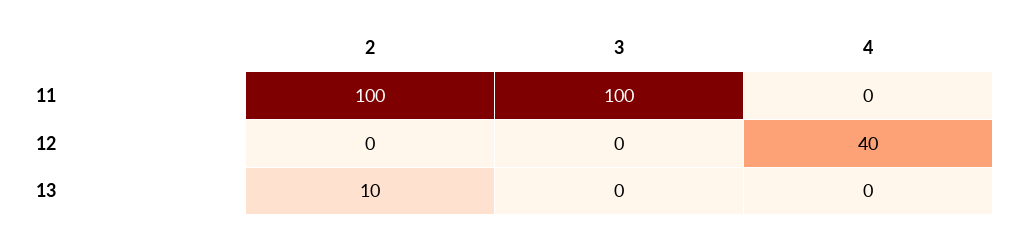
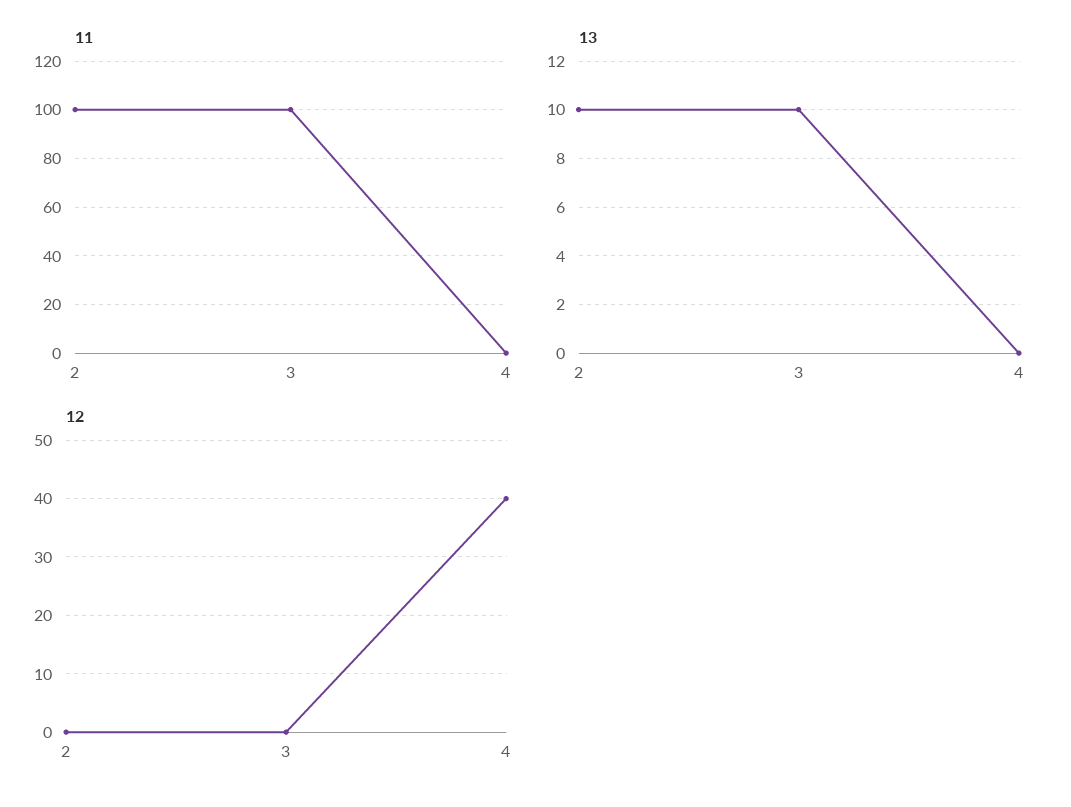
13, 3: 0 -> 10

